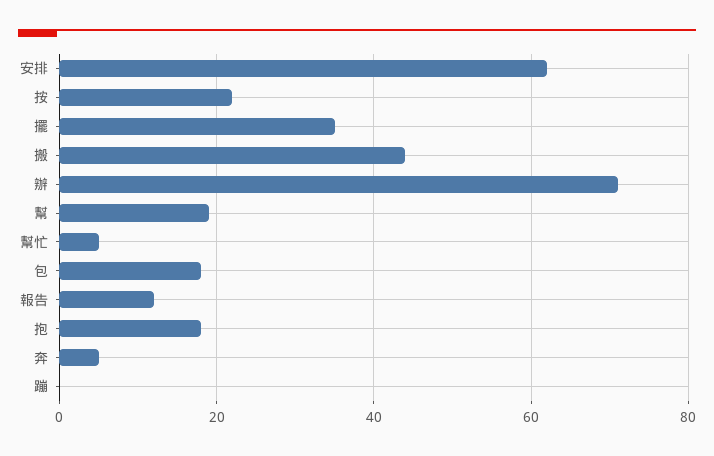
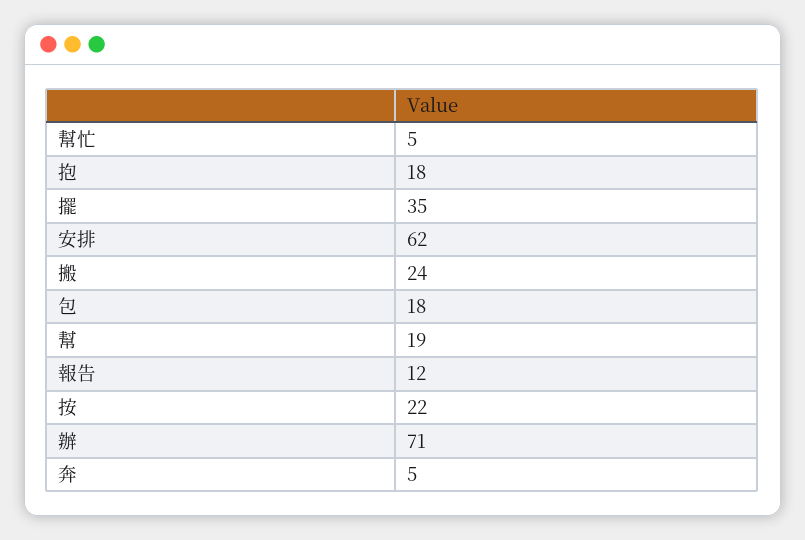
搬: 45 -> 24
蹦: 0 -> none

